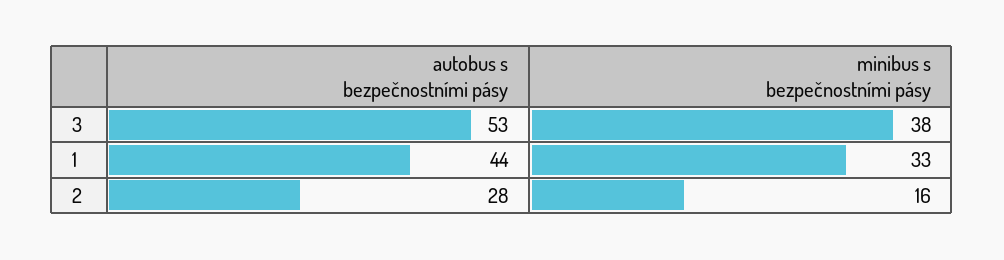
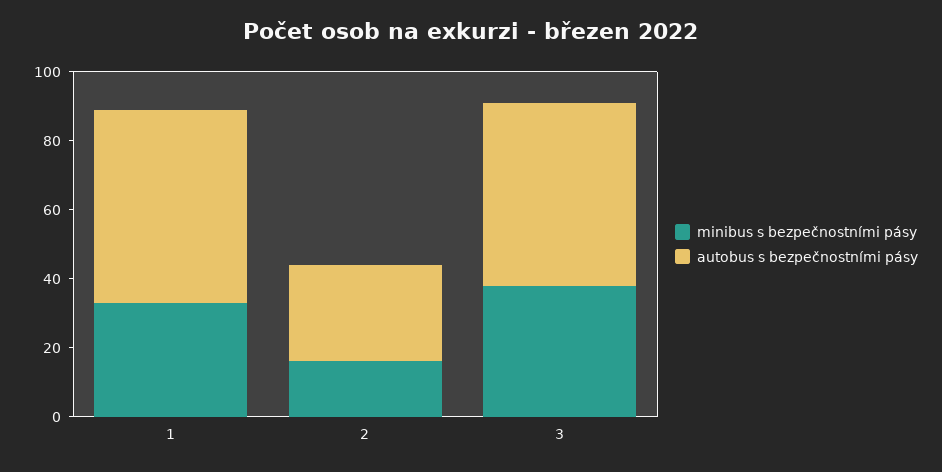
autobus s bezpečnostními pásy, 1: 44 -> 55

